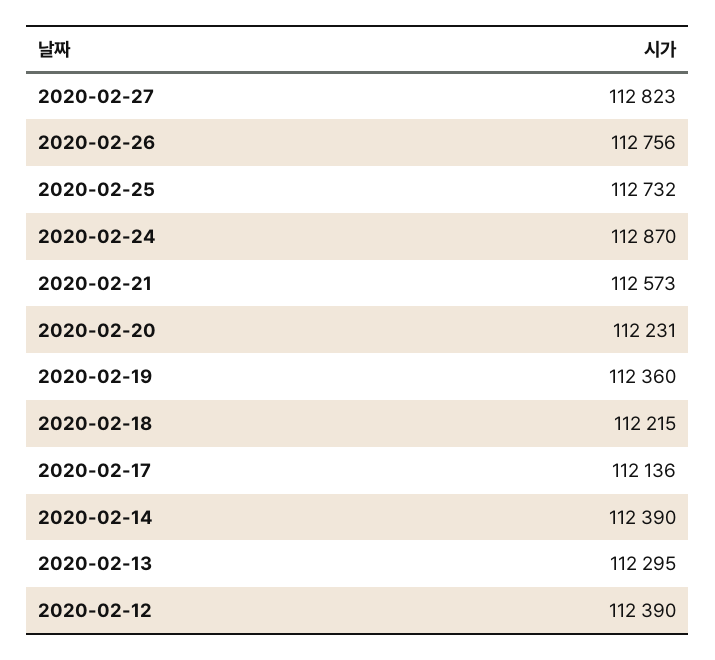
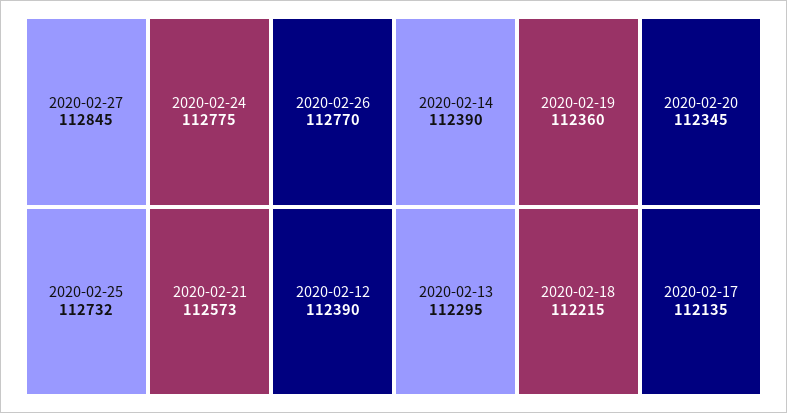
2020-02-27: 112823 -> 112845
2020-02-26: 112756 -> 112770
2020-02-24: 112870 -> 112775
2020-02-20: 112231 -> 112345
2020-02-17: 112136 -> 112135

